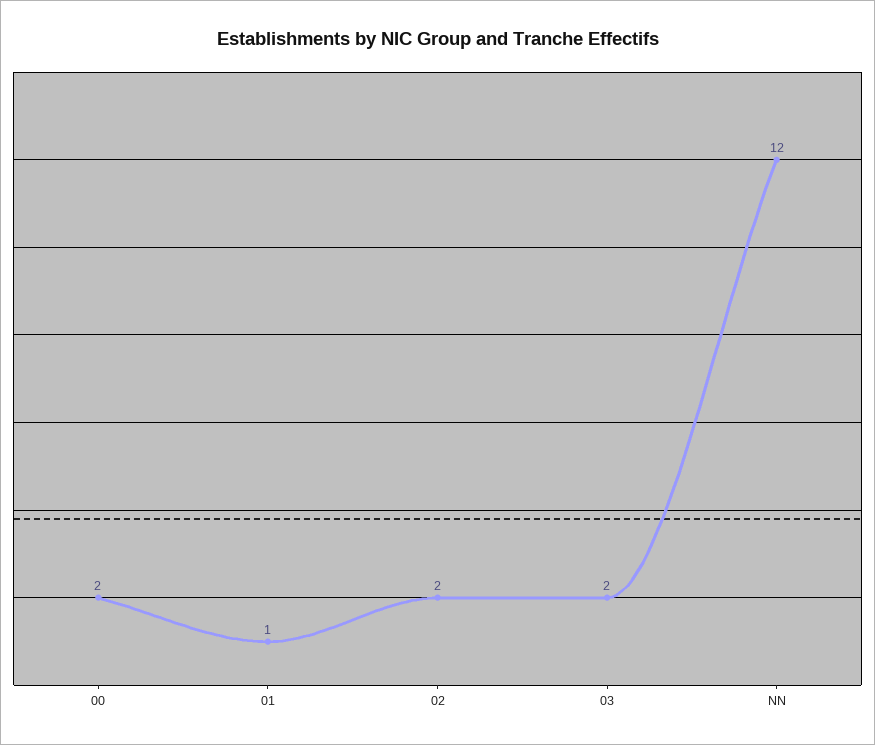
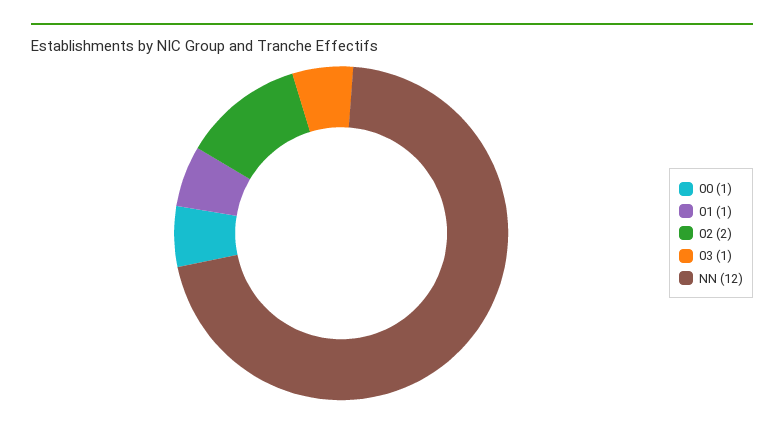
00: 2 -> 1
03: 2 -> 1

